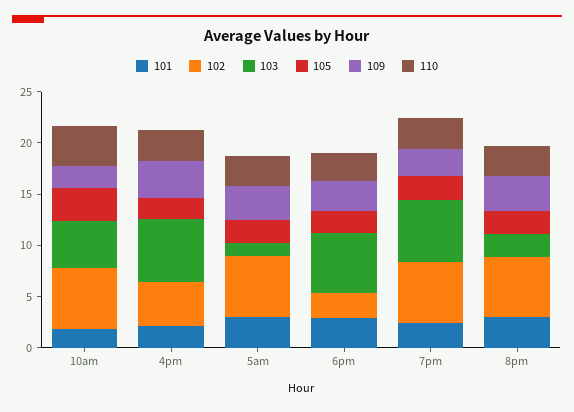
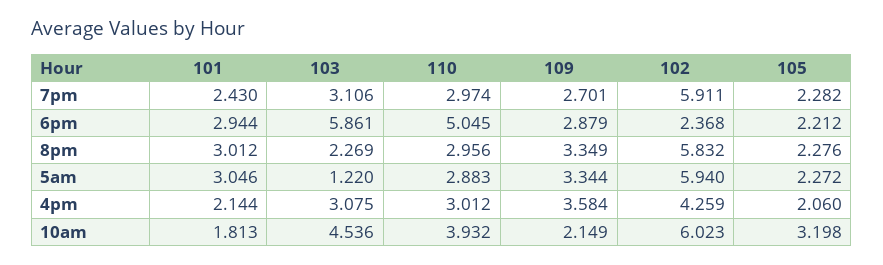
103, 4pm: 6 -> 3.075
110, 6pm: 3 -> 5.045
103, 7pm: 6 -> 3.106

